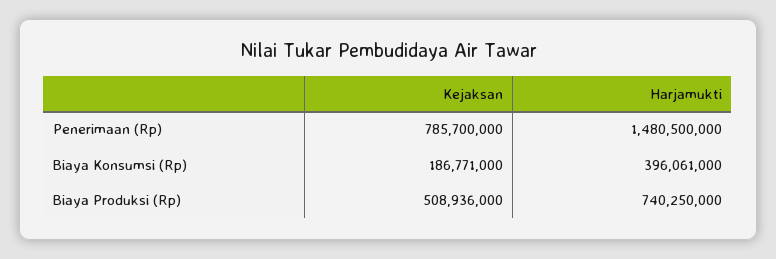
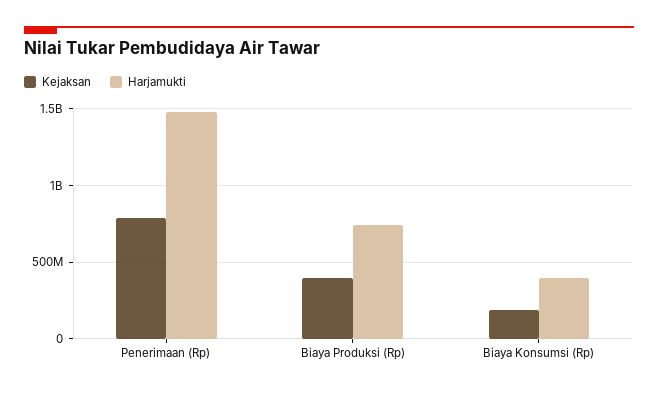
Kejaksan, Biaya Produksi (Rp): 508936000 -> 400000000

